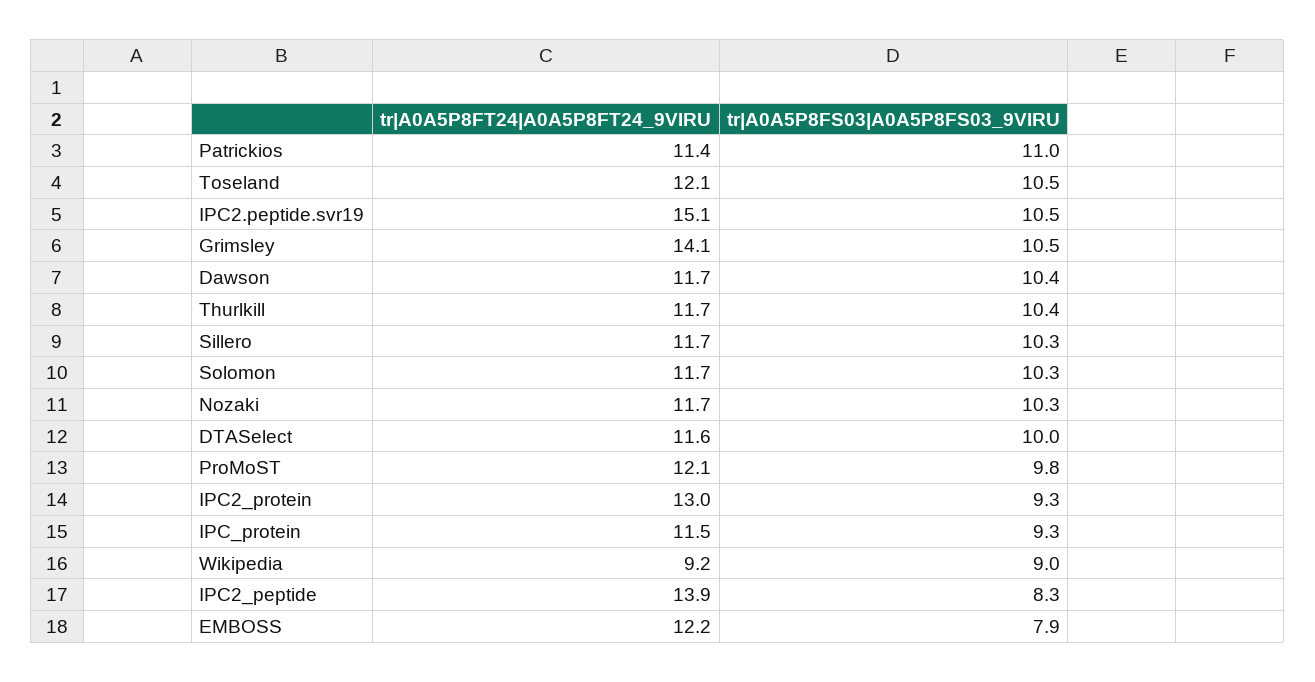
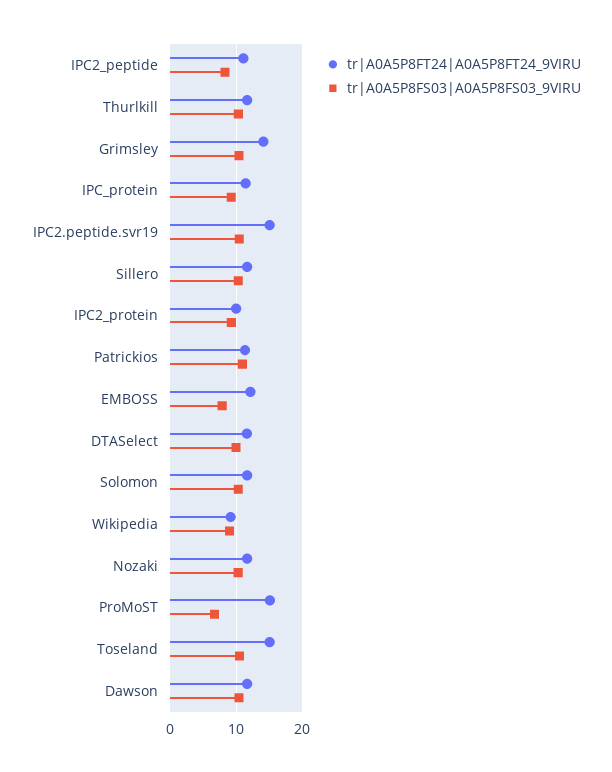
tr|A0A5P8FT24|A0A5P8FT24_9VIRU, Toseland: 12.1 -> 15
tr|A0A5P8FT24|A0A5P8FT24_9VIRU, ProMoST: 12.1 -> 15
tr|A0A5P8FS03|A0A5P8FS03_9VIRU, ProMoST: 9.8 -> 7
tr|A0A5P8FT24|A0A5P8FT24_9VIRU, IPC2_protein: 13 -> 10
tr|A0A5P8FT24|A0A5P8FT24_9VIRU, IPC2_peptide: 13.9 -> 11

